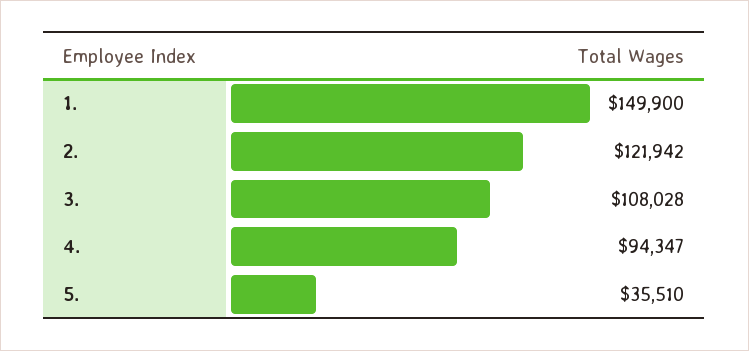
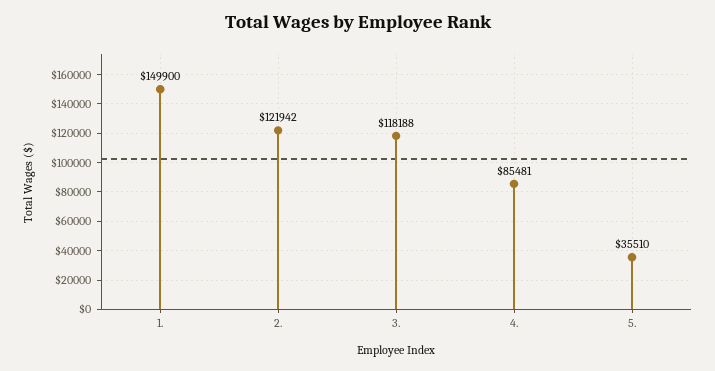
3.: 108028 -> 118188
4.: 94347 -> 85481

